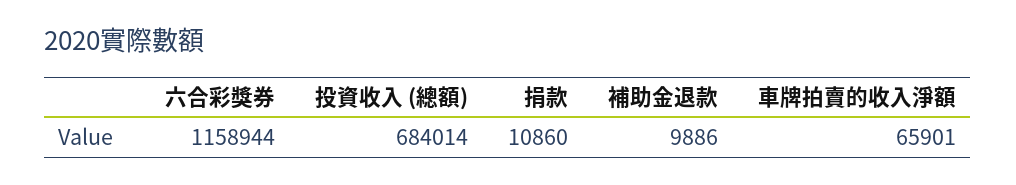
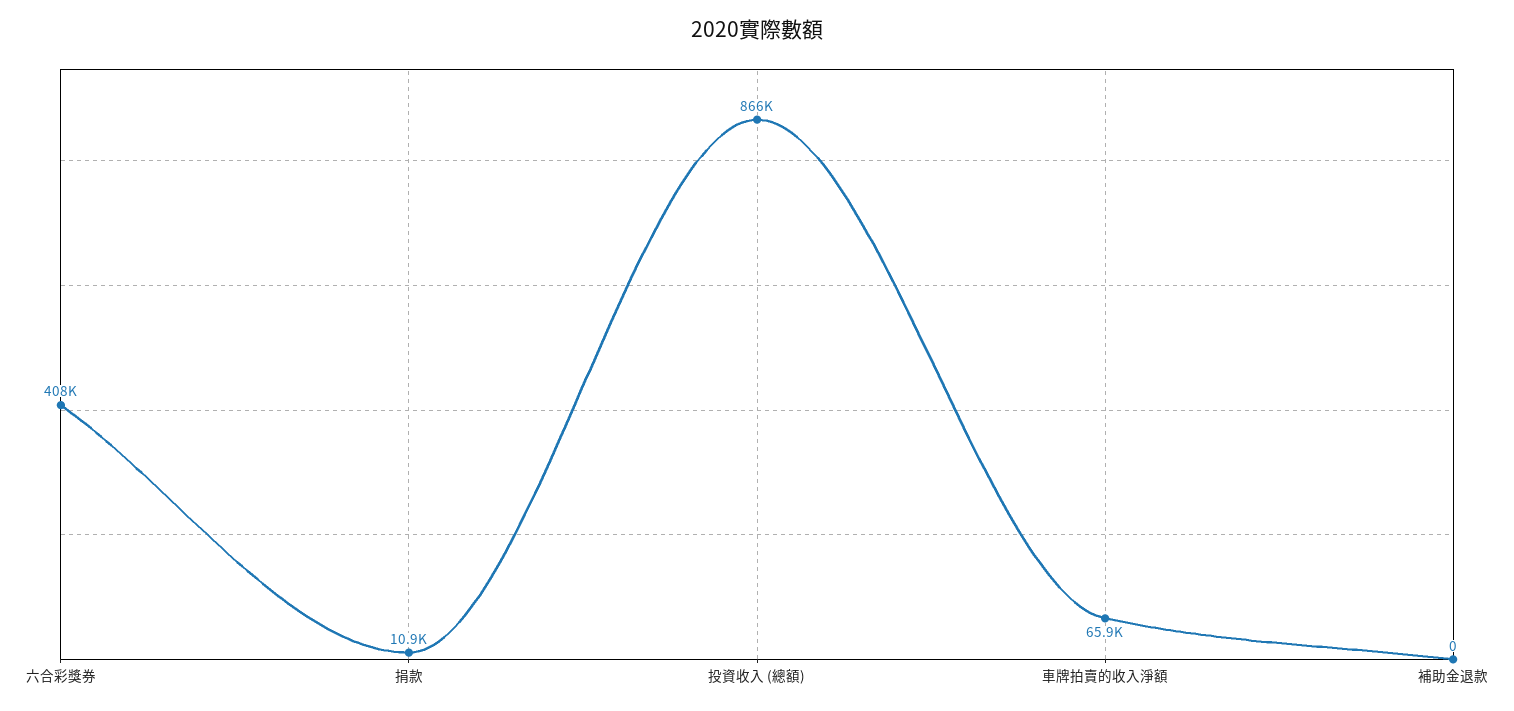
六合彩獎券: 1158944 -> 408000
投資收入 (總額): 684014 -> 866000
補助金退款: 9886 -> 0

